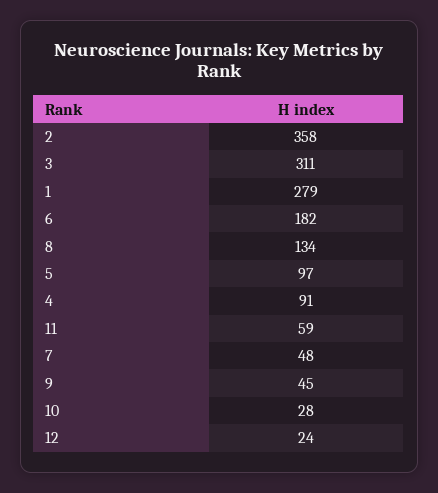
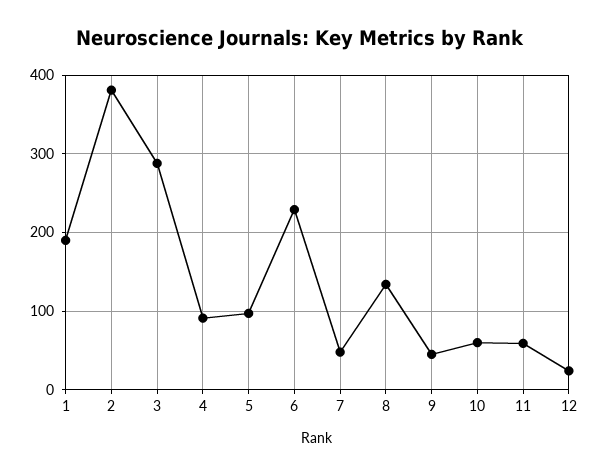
2: 358 -> 380
3: 311 -> 290
1: 279 -> 190
6: 182 -> 230
10: 28 -> 60

